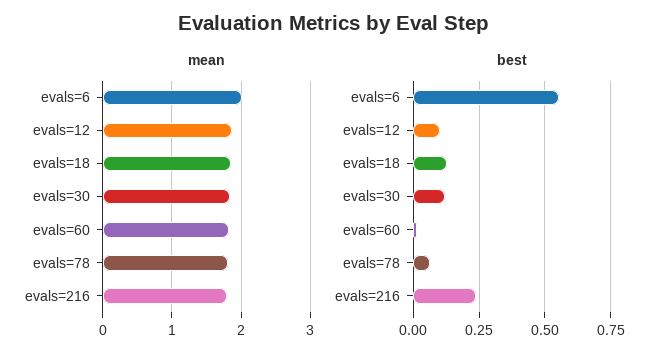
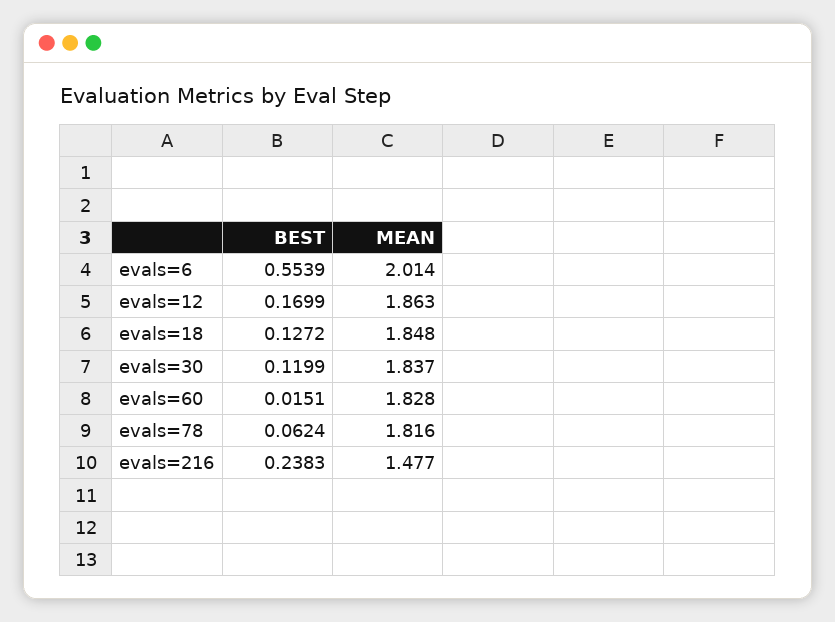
mean, evals=216: 1.8 -> 1.477
best, evals=12: 0.1 -> 0.1699

